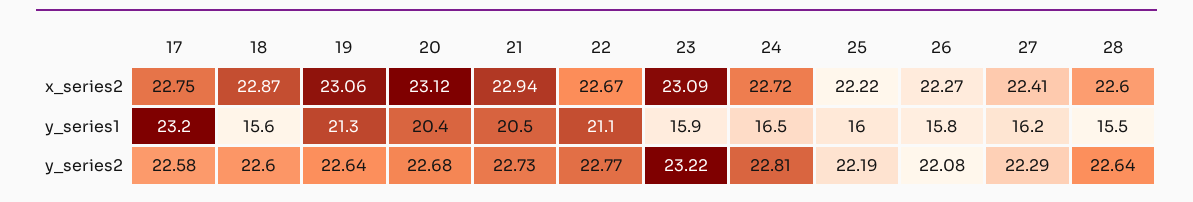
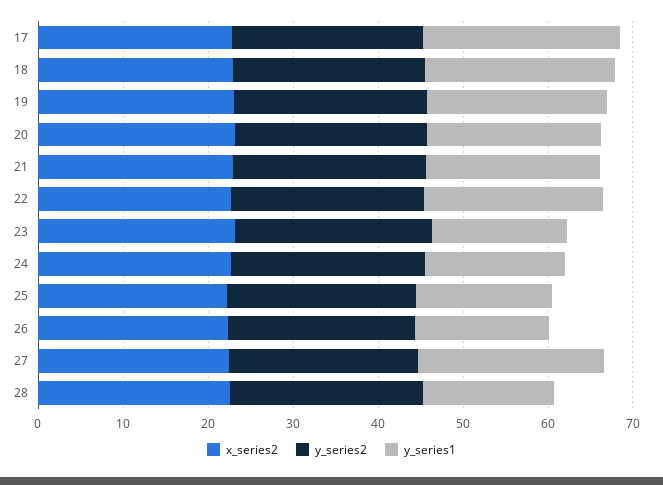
y_series1, 18: 15.6 -> 22
y_series1, 27: 16.2 -> 22

